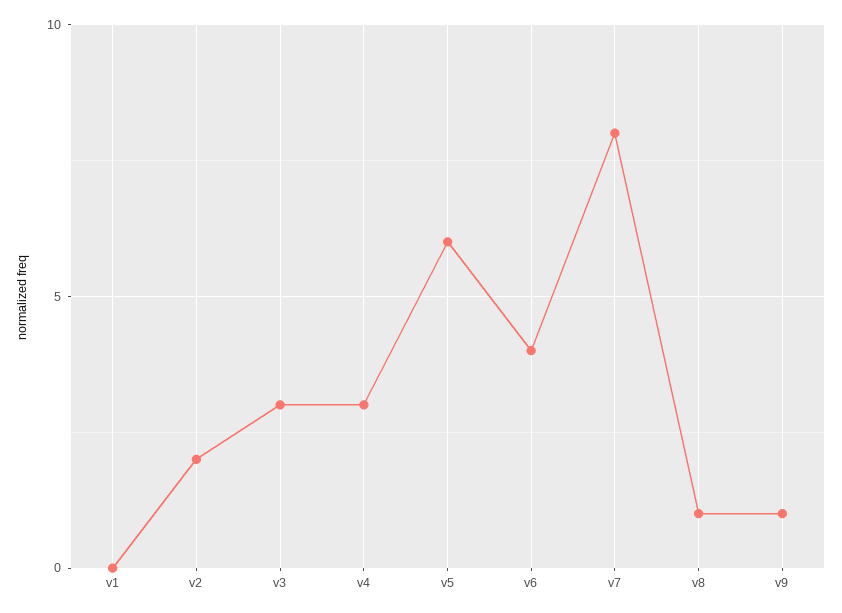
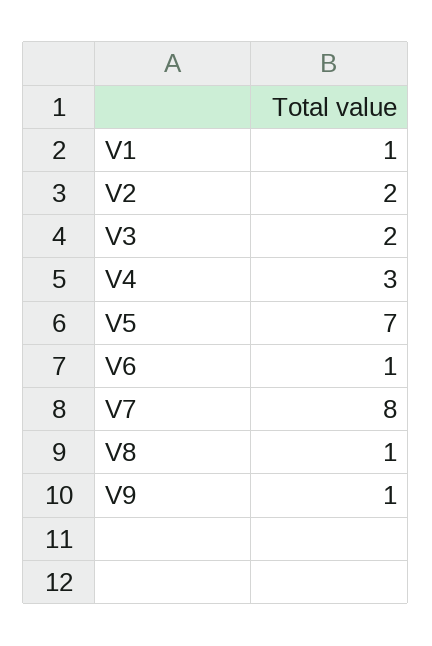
v1: 0 -> 1
v3: 3 -> 2
v5: 6 -> 7
v6: 4 -> 1

